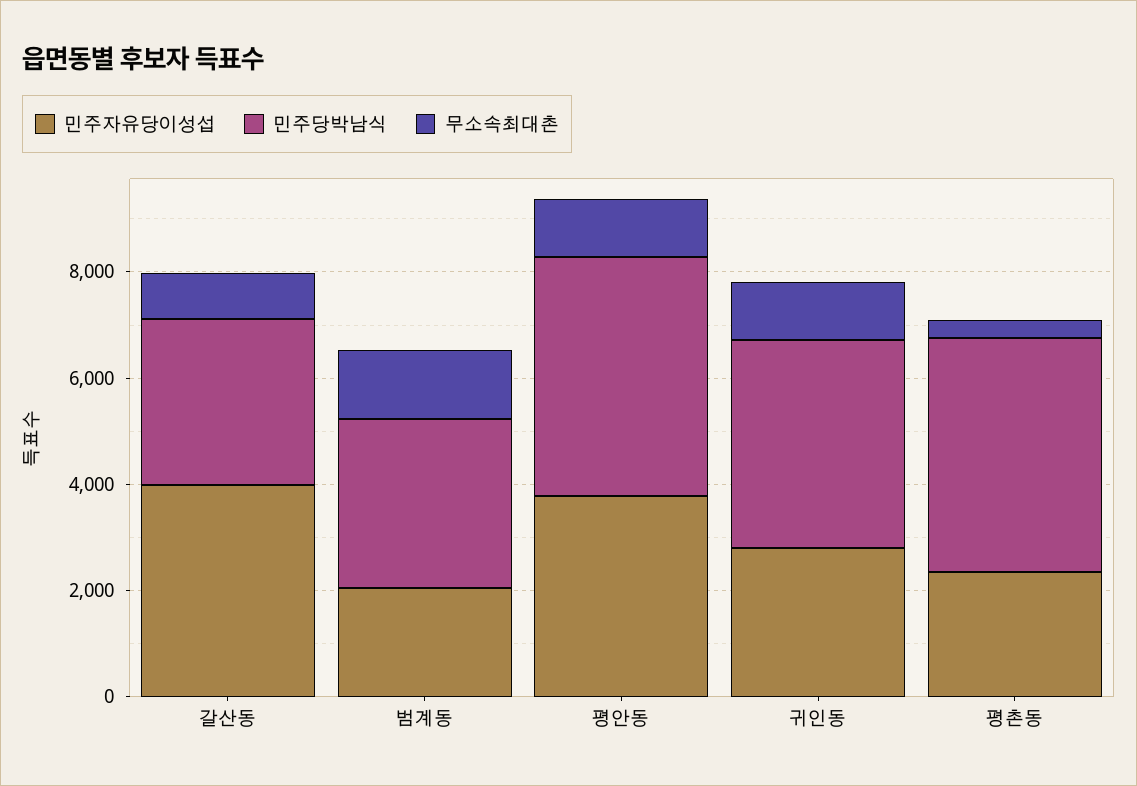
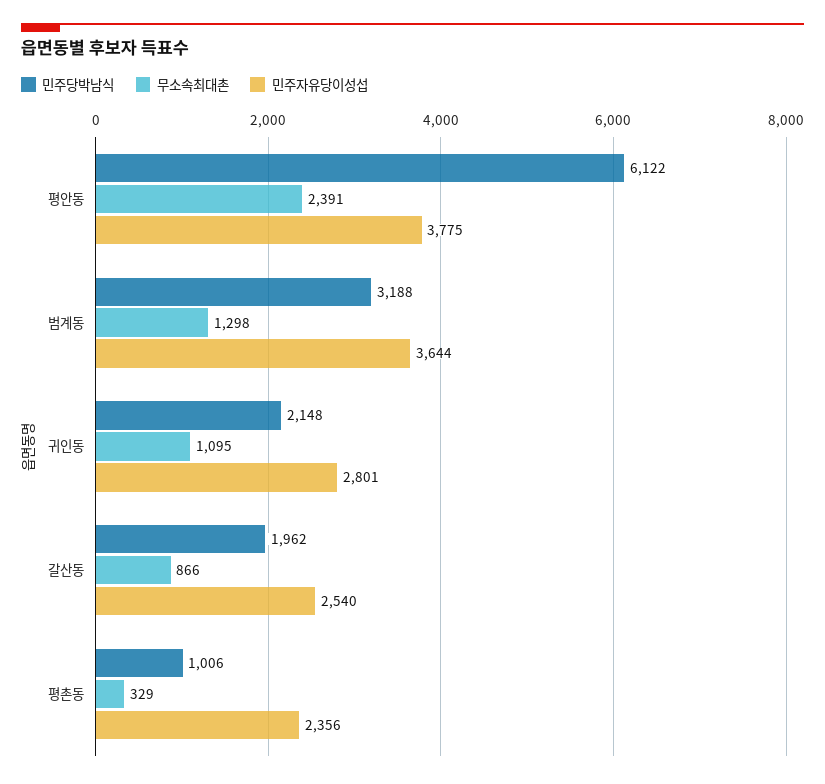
민주자유당이성섭, 갈산동: 4000 -> 2540
민주당박남식, 갈산동: 3000 -> 1962
민주자유당이성섭, 범계동: 2000 -> 3644
민주당박남식, 평안동: 4500 -> 6122
무소속최대촌, 평안동: 1000 -> 2391
민주당박남식, 귀인동: 4000 -> 2148
민주당박남식, 평촌동: 4500 -> 1006

